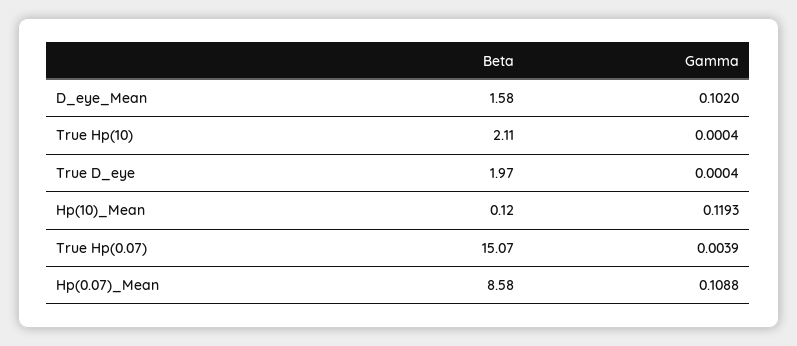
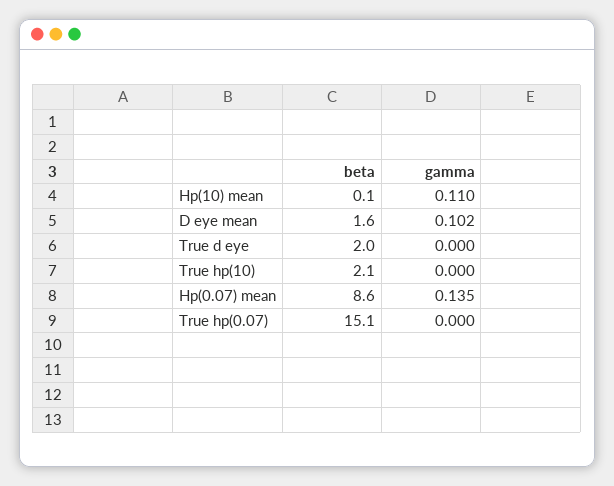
Gamma, Hp(10)_Mean: 0.1193 -> 0.11
Gamma, True Hp(0.07): 0.0039 -> 0
Gamma, Hp(0.07)_Mean: 0.1088 -> 0.135

